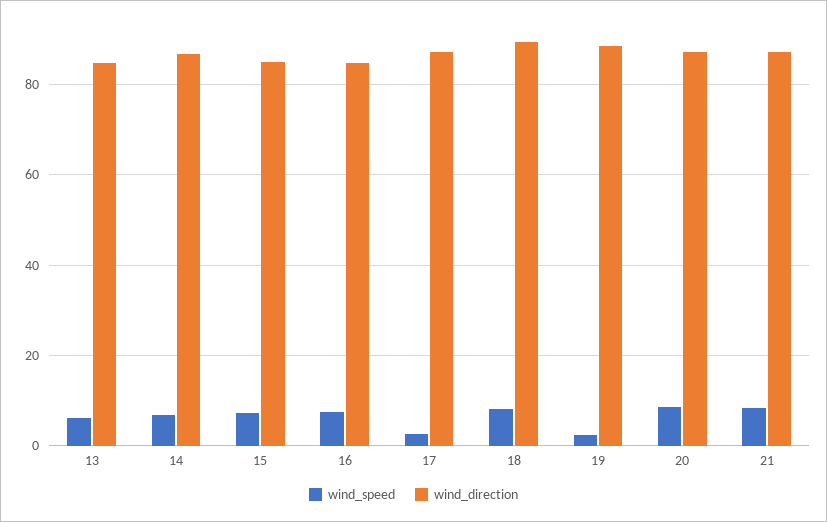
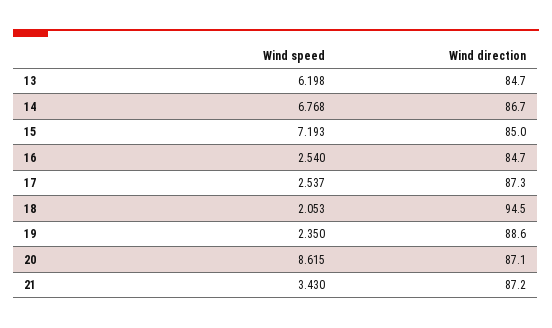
wind_speed, 16: 8 -> 2.54
wind_speed, 18: 8 -> 2.053
wind_direction, 18: 90 -> 94.5
wind_speed, 21: 8 -> 3.43

